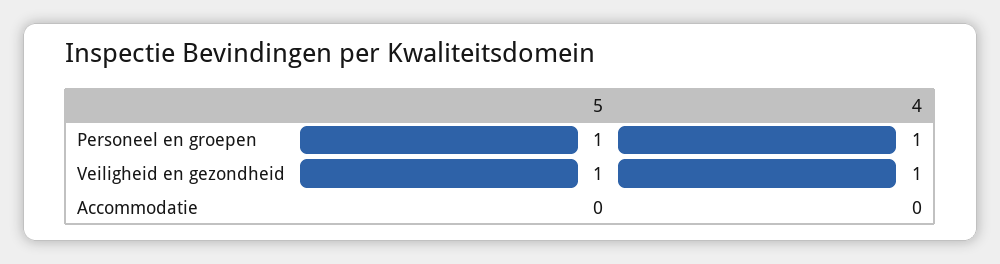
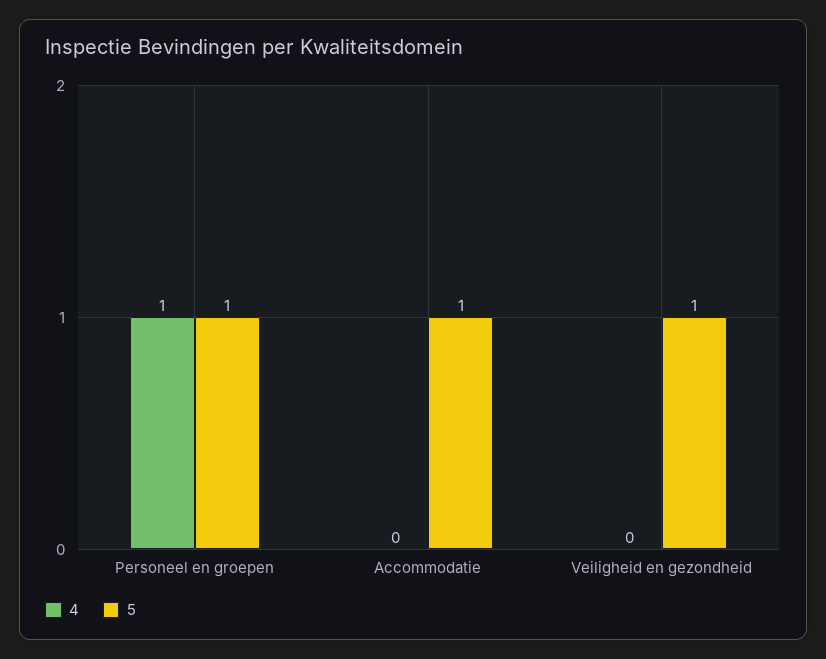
4, Veiligheid en gezondheid: 1 -> 0
5, Accommodatie: 0 -> 1

